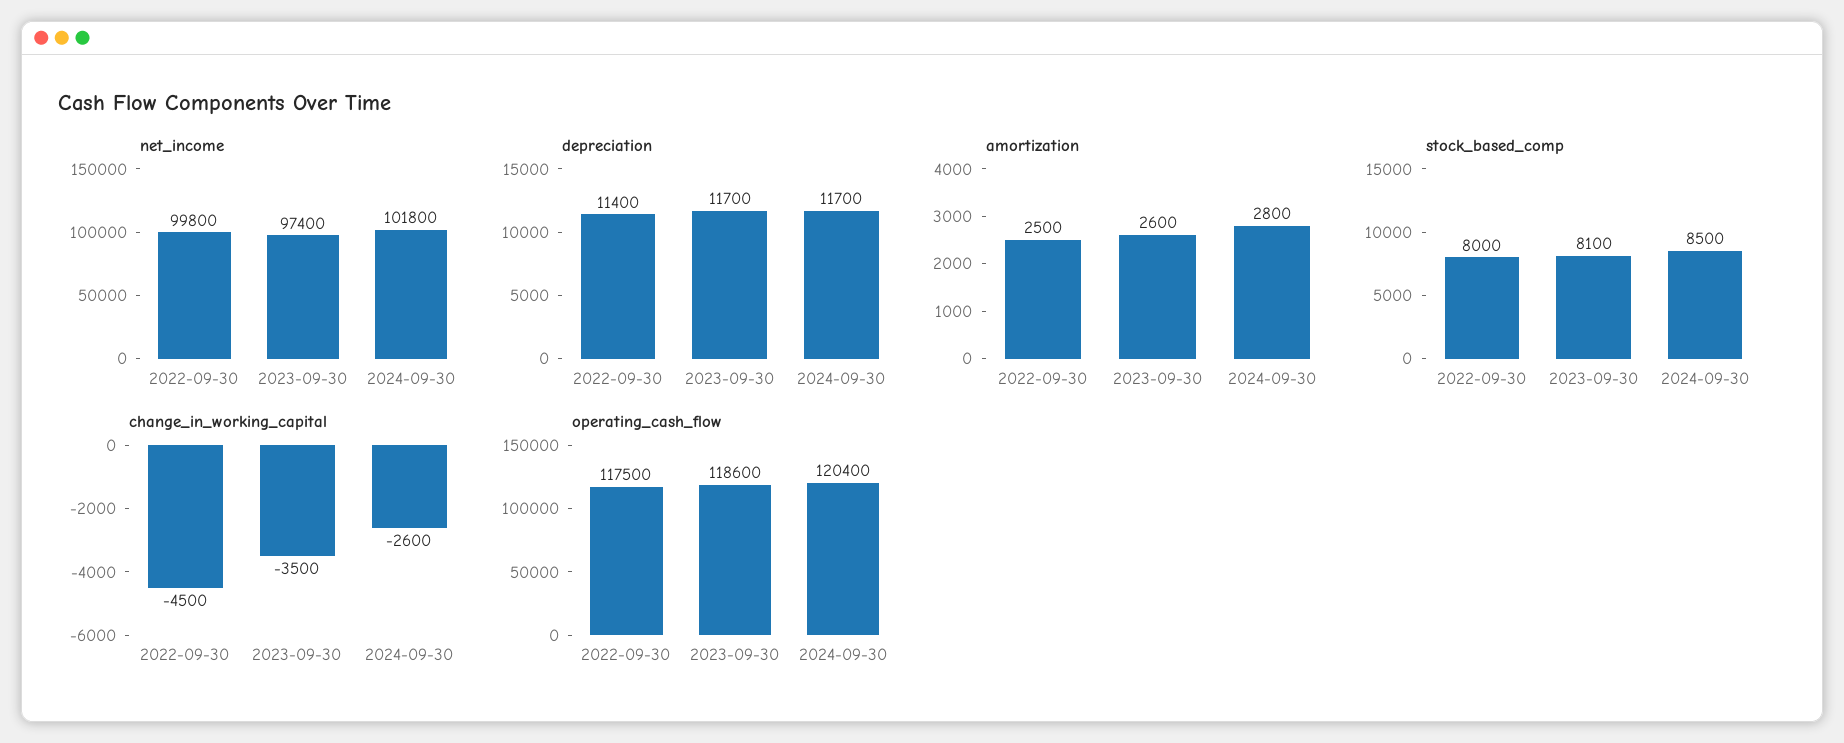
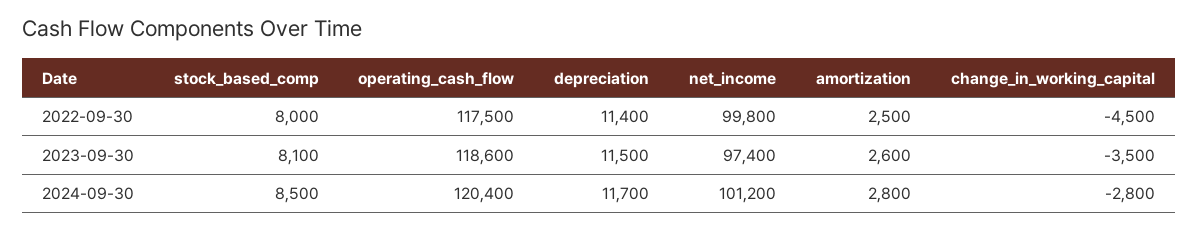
net_income, 2024-09-30: 101800 -> 101200
depreciation, 2023-09-30: 11700 -> 11500
change_in_working_capital, 2024-09-30: -2600 -> -2800

